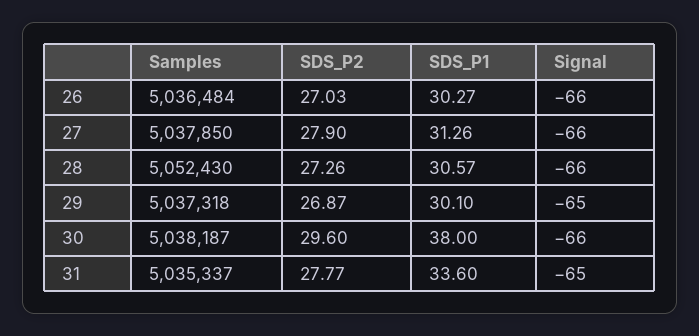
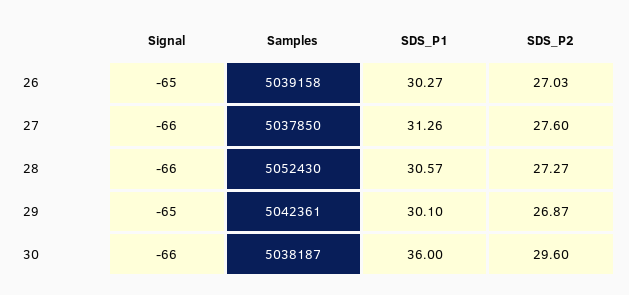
Samples, 26: 5036484 -> 5039158
Signal, 26: -66 -> -65
SDS_P2, 27: 27.9 -> 27.6
SDS_P2, 28: 27.26 -> 27.27
Samples, 29: 5037318 -> 5042361
SDS_P1, 30: 38 -> 36
Samples, 31: 5035337 -> none
SDS_P2, 31: 27.77 -> none
SDS_P1, 31: 33.6 -> none
Signal, 31: -65 -> none

